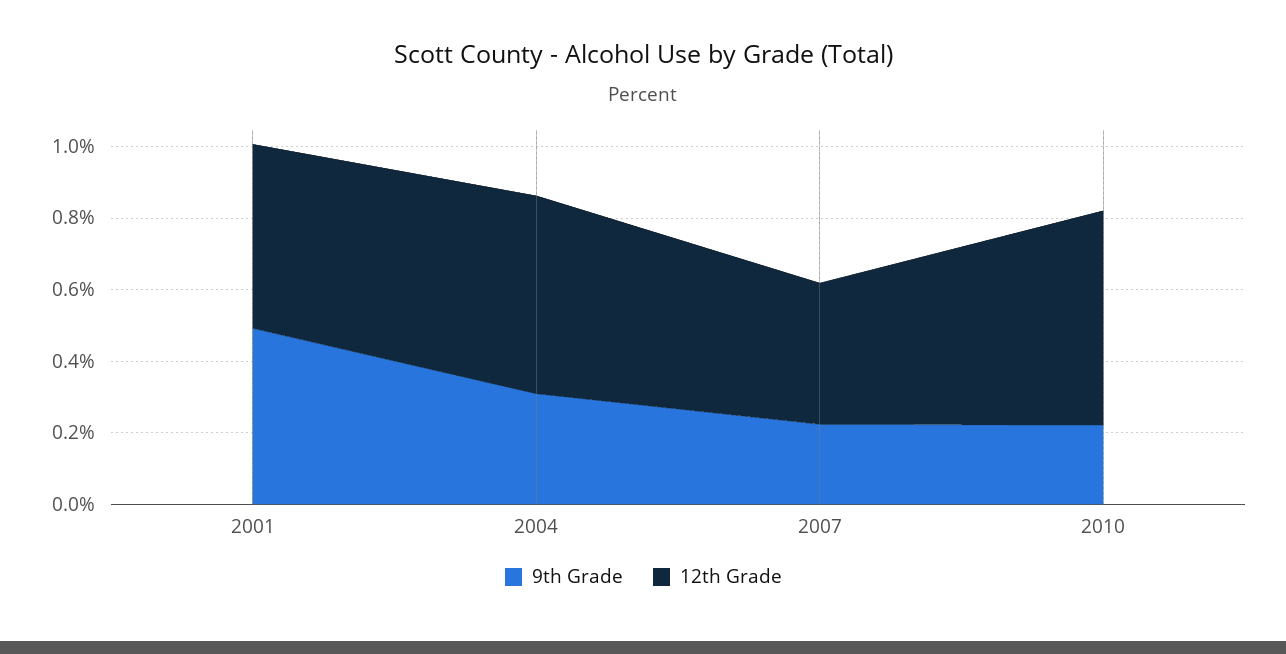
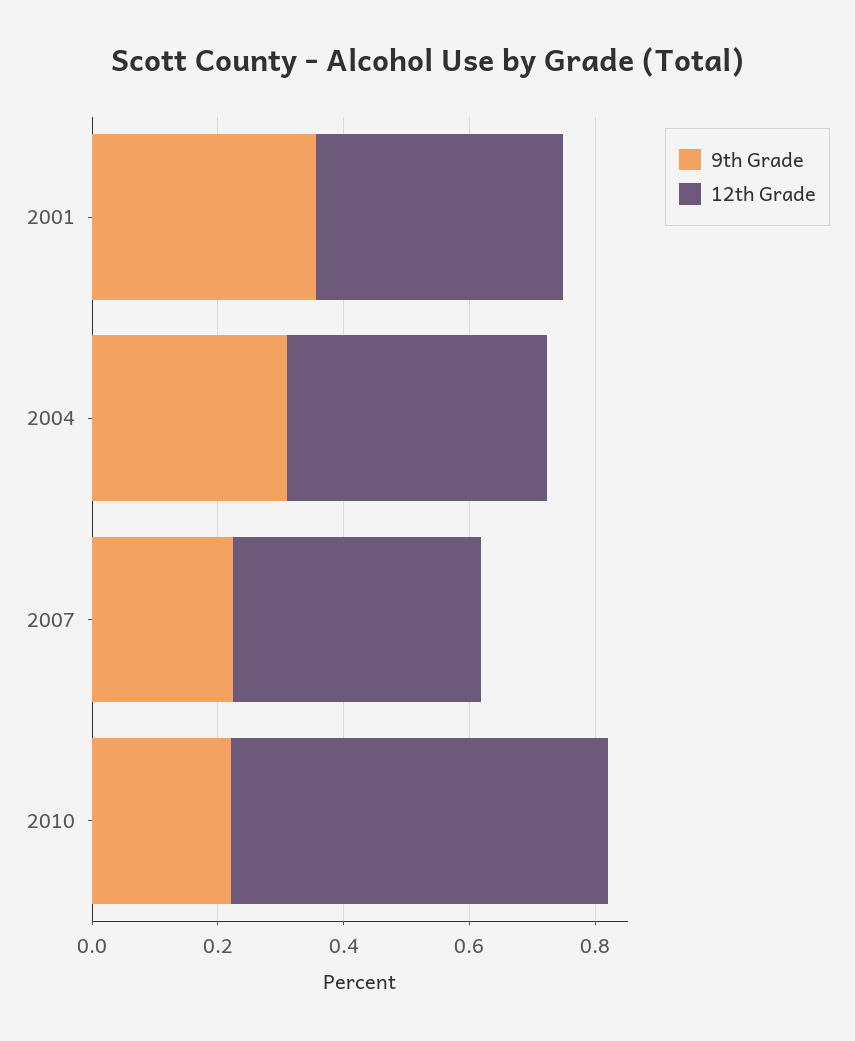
9th Grade, 2001: 0.5 -> 0.35
12th Grade, 2001: 0.5 -> 0.4
12th Grade, 2004: 0.55 -> 0.4

